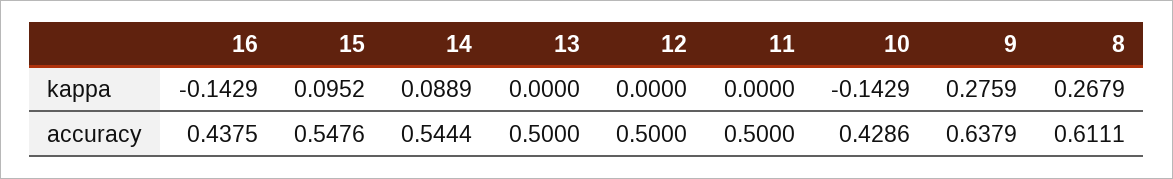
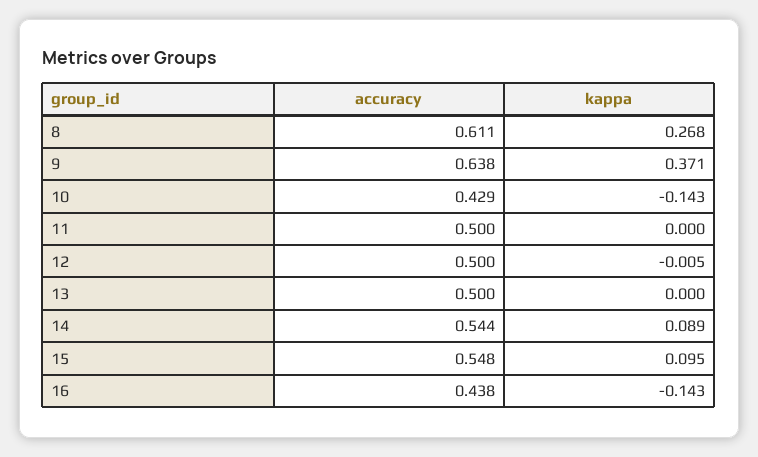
12, kappa: 0 -> -0.005
9, kappa: 0.2759 -> 0.371

